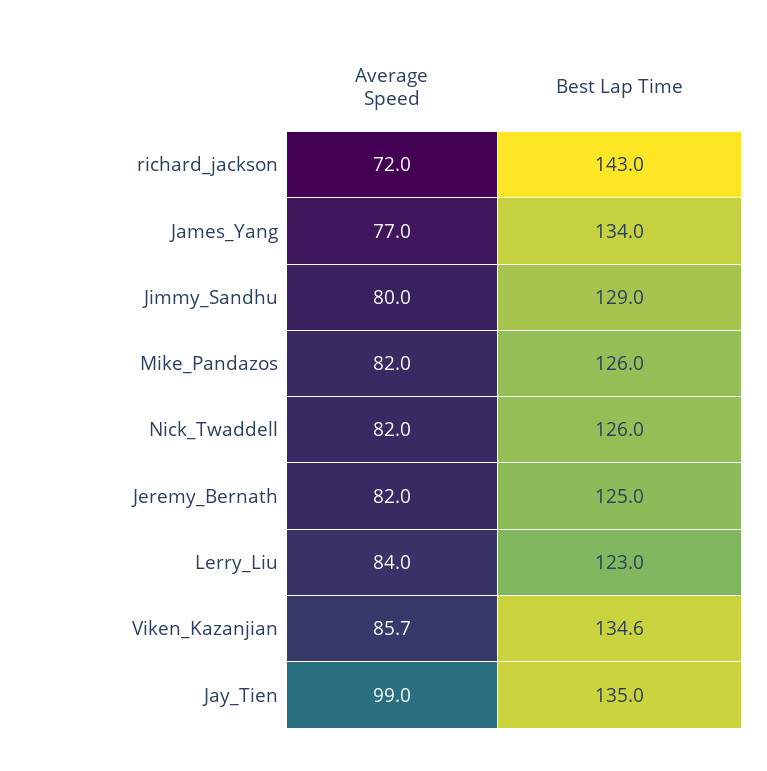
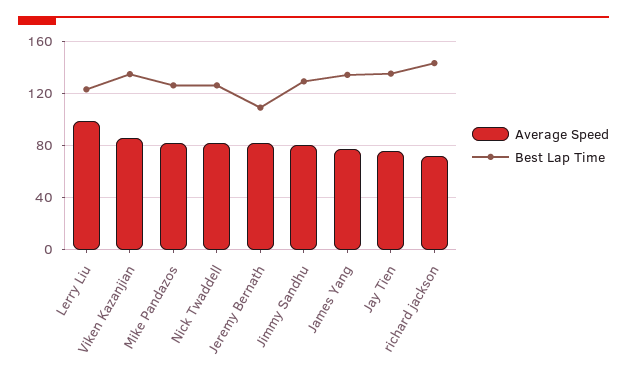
Best Lap Time, Jeremy_Bernath: 125 -> 110
Average Speed, Lerry_Liu: 84 -> 100
Average Speed, Jay_Tien: 99 -> 75

